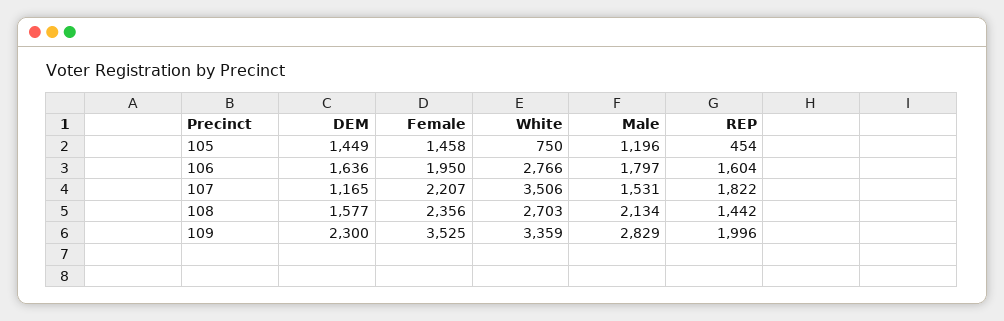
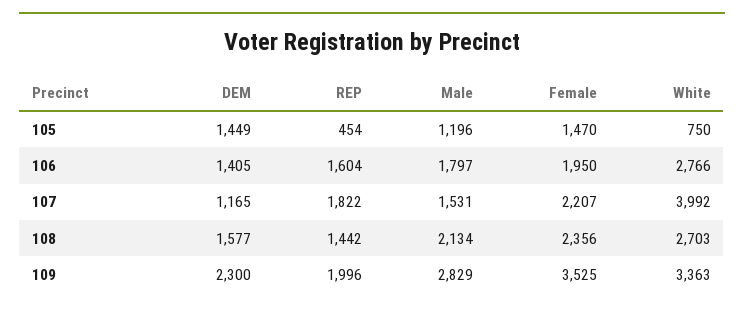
Female, 105: 1458 -> 1470
DEM, 106: 1636 -> 1405
White, 107: 3506 -> 3992
White, 109: 3359 -> 3363

